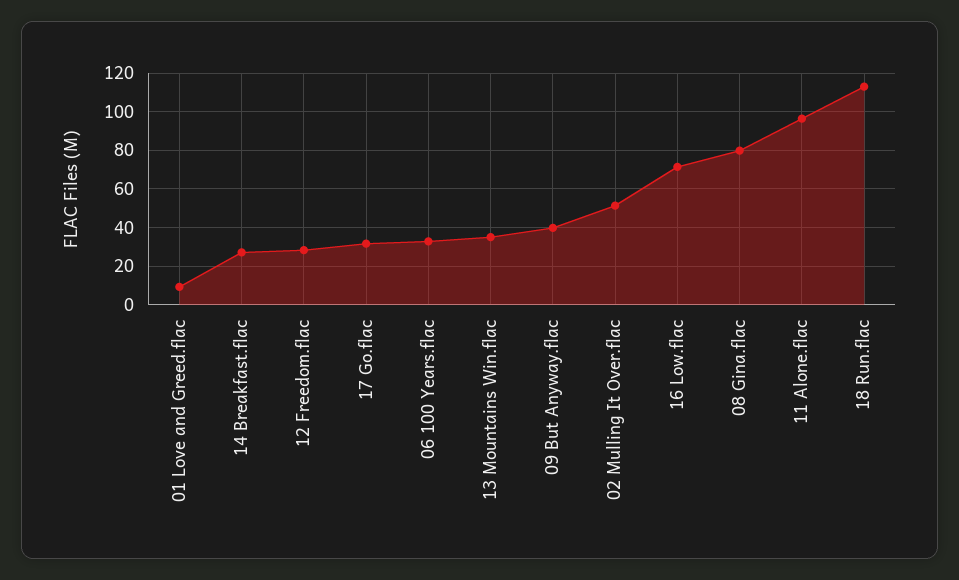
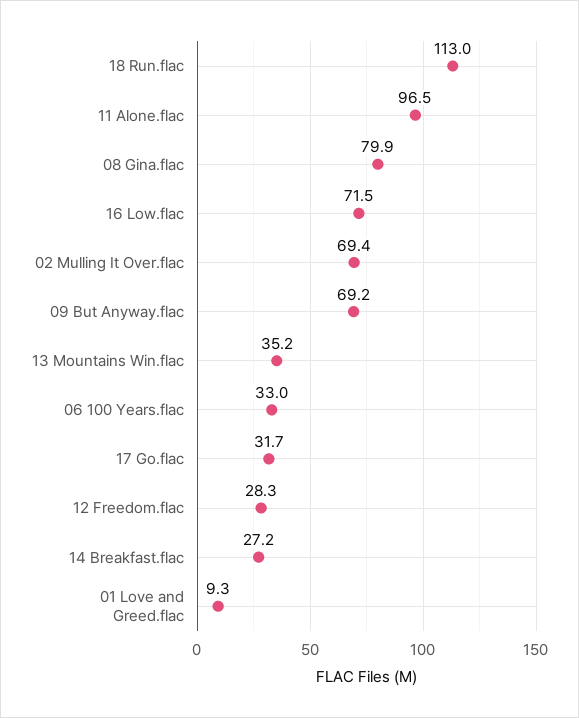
09 But Anyway.flac: 40 -> 69.2
02 Mulling It Over.flac: 50 -> 69.4

